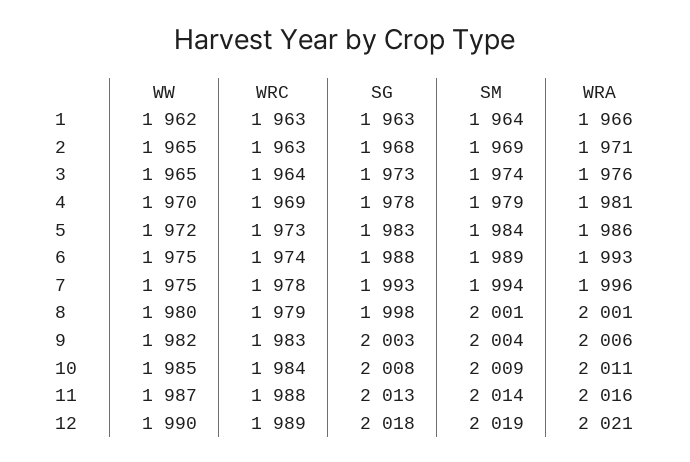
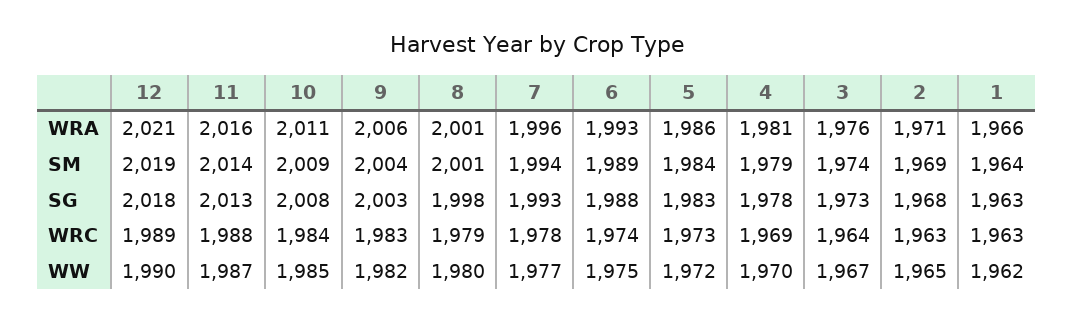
WW, 3: 1965 -> 1967
WW, 7: 1975 -> 1977

